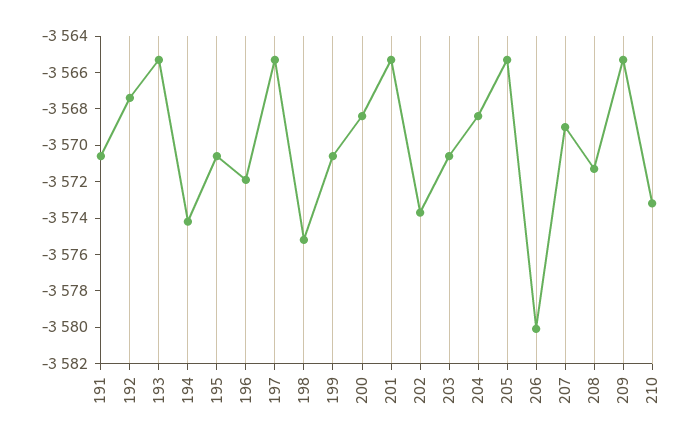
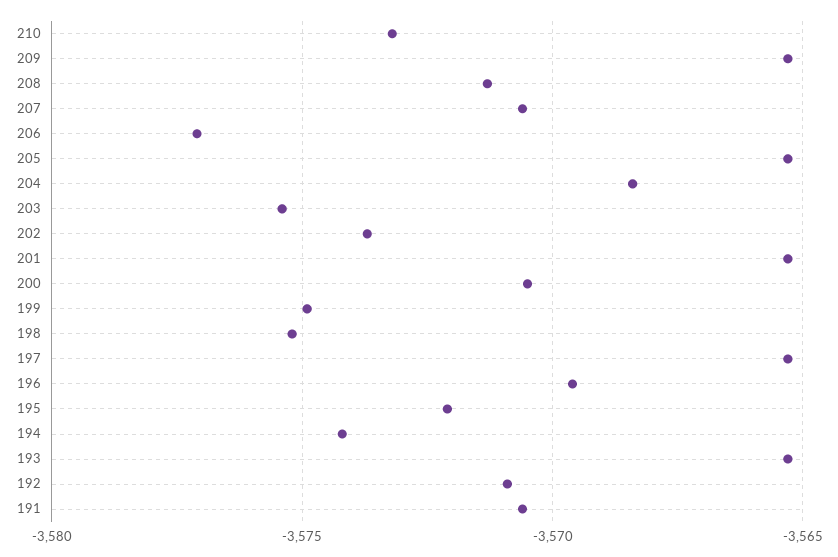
192: -3567.5 -> -3571
195: -3570.5 -> -3572
196: -3572 -> -3569.5
199: -3570.5 -> -3575
200: -3568.5 -> -3570.5
203: -3570.5 -> -3575.5
206: -3580 -> -3577
207: -3569 -> -3570.5

